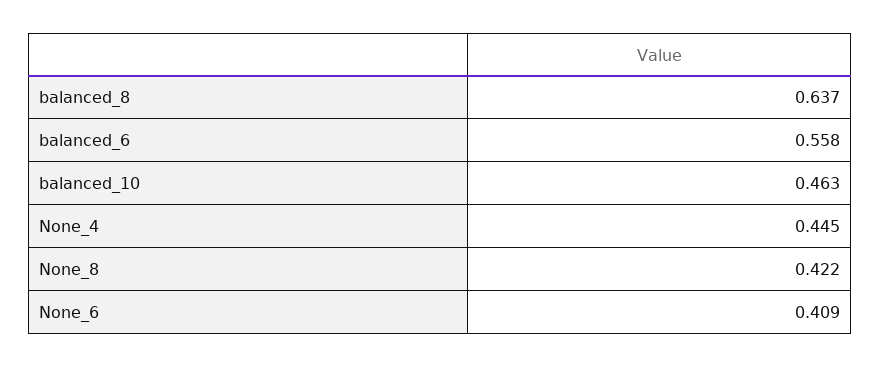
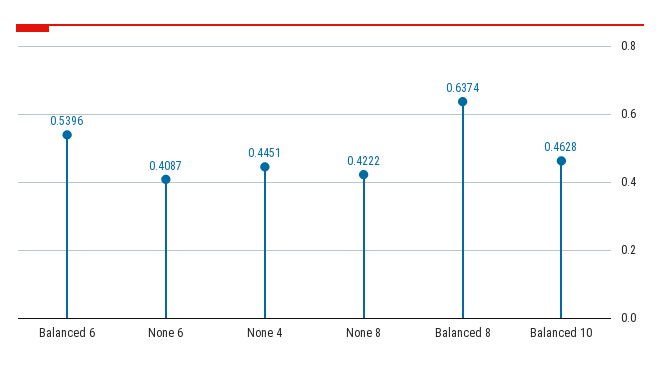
balanced_6: 0.558 -> 0.5396

